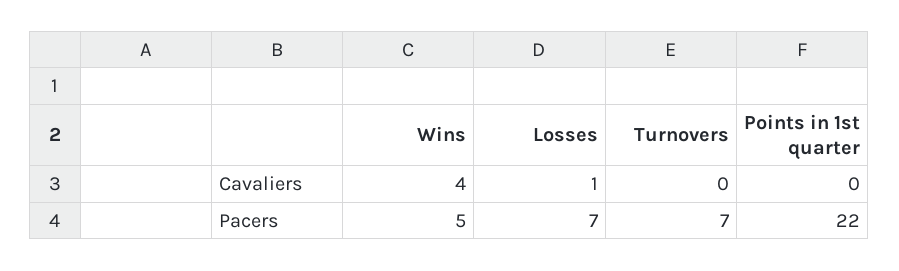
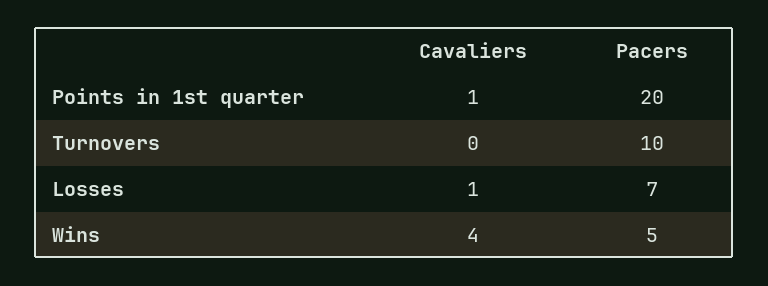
Points in 1st quarter, Cavaliers: 0 -> 1
Turnovers, Pacers: 7 -> 10
Points in 1st quarter, Pacers: 22 -> 20

